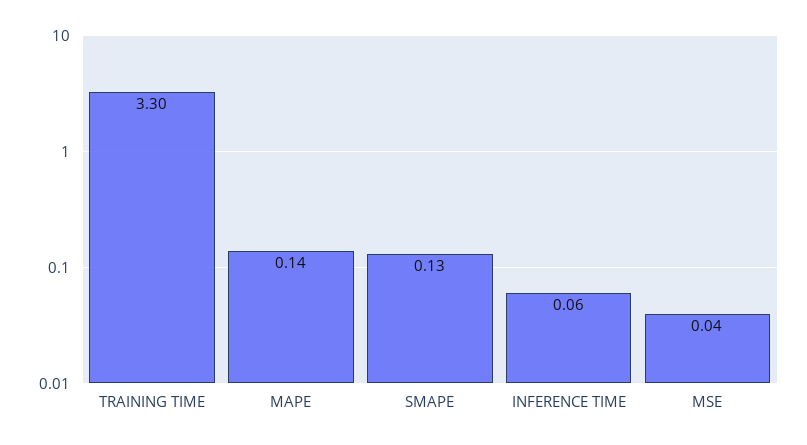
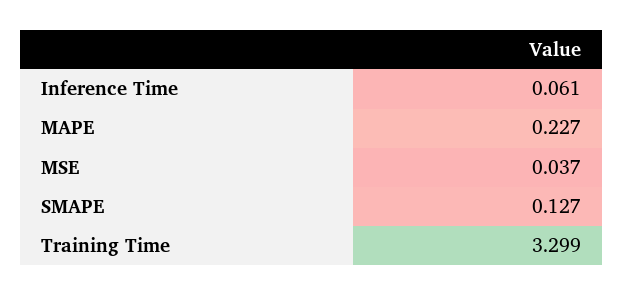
MAPE: 0.14 -> 0.227

